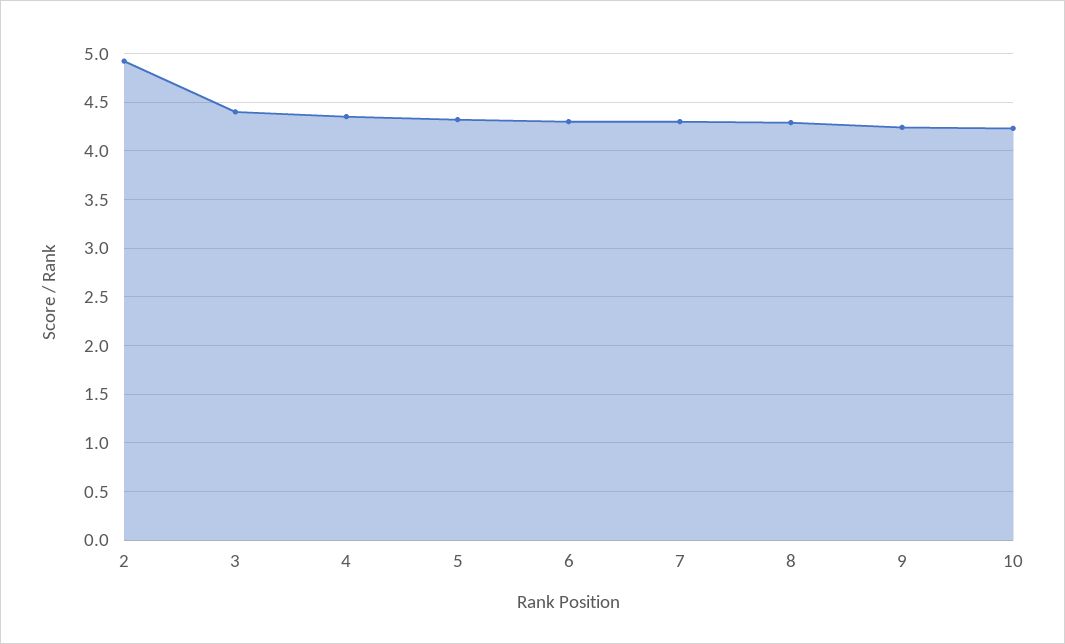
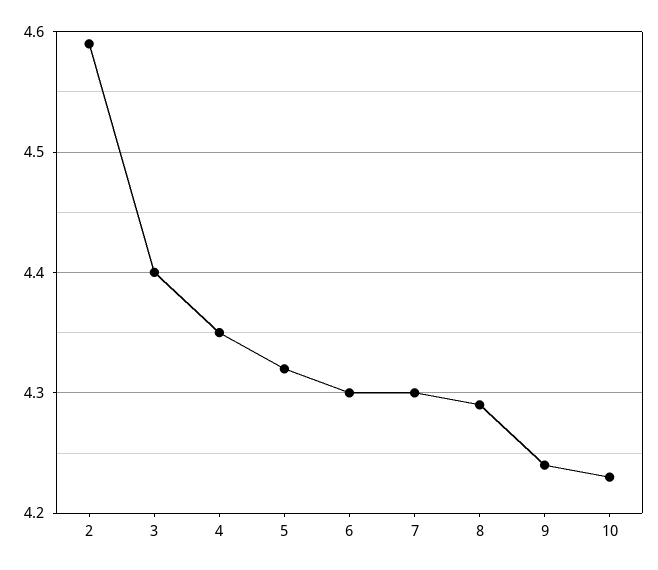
2: 4.9 -> 4.59

